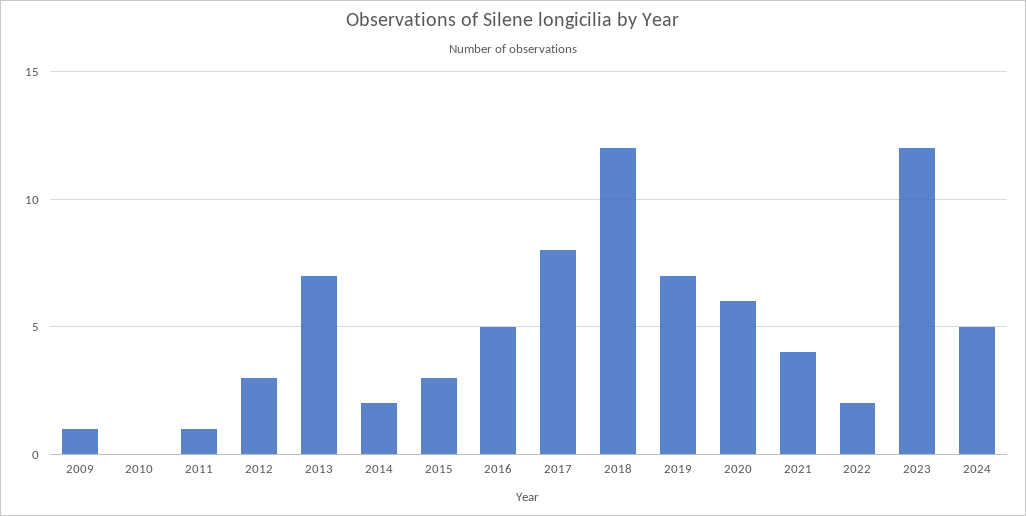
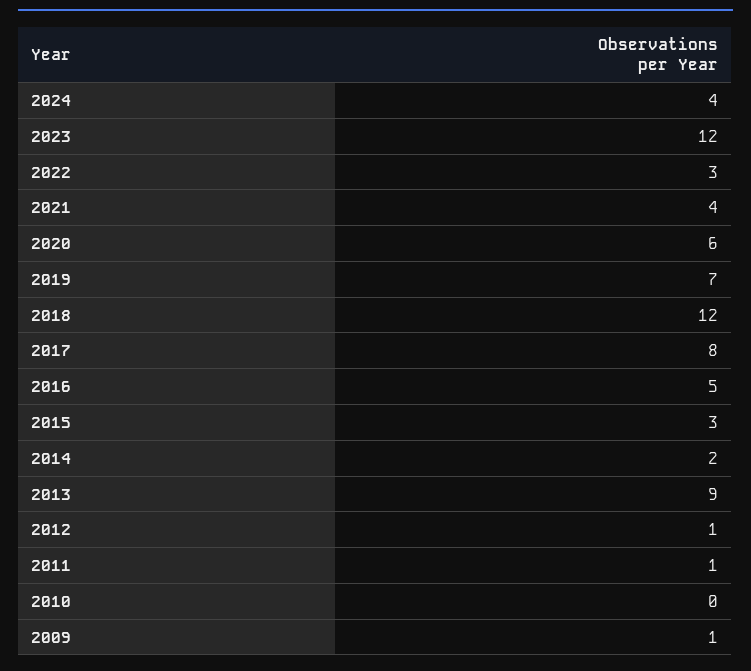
2012: 3 -> 1
2013: 7 -> 9
2022: 2 -> 3
2024: 5 -> 4

